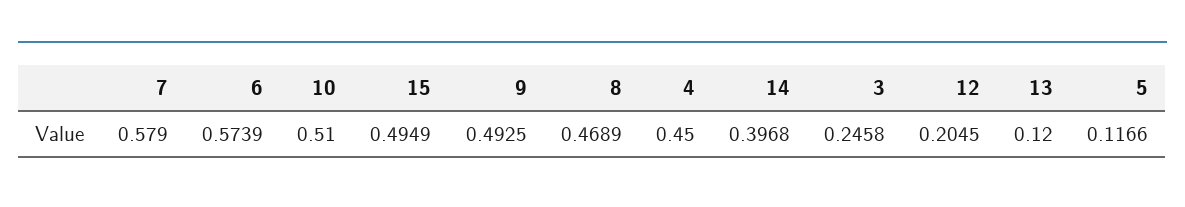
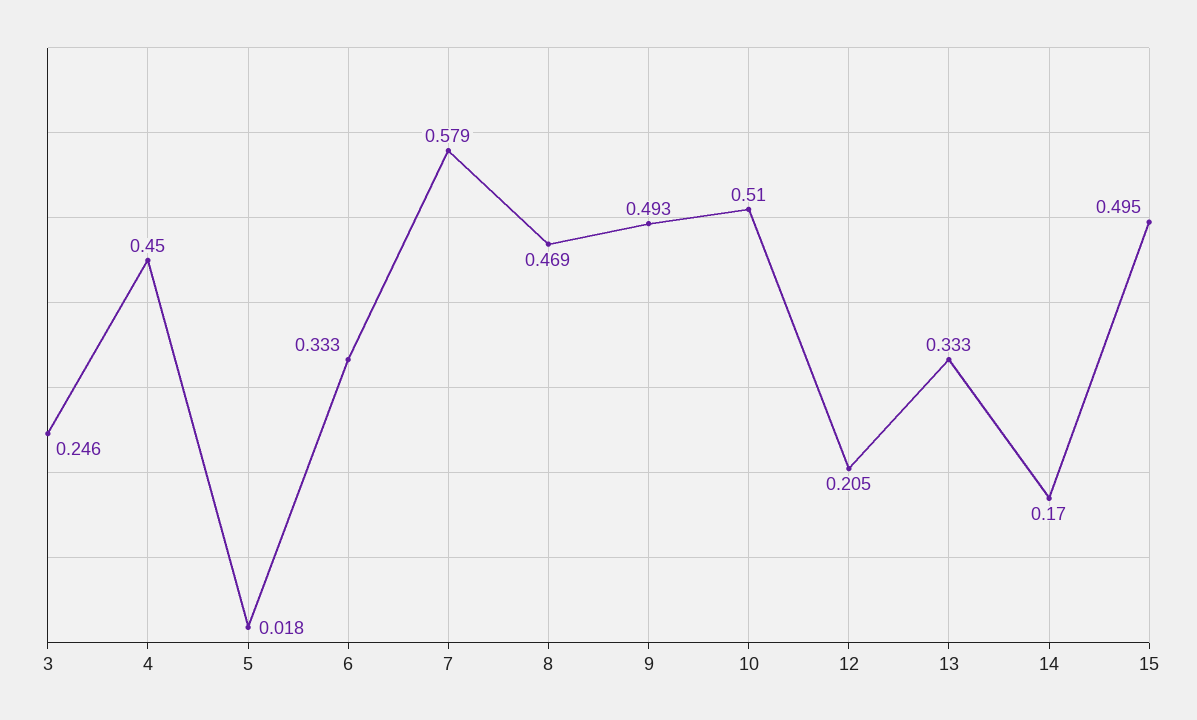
6: 0.5739 -> 0.333
14: 0.3968 -> 0.17
13: 0.12 -> 0.333
5: 0.1166 -> 0.018

